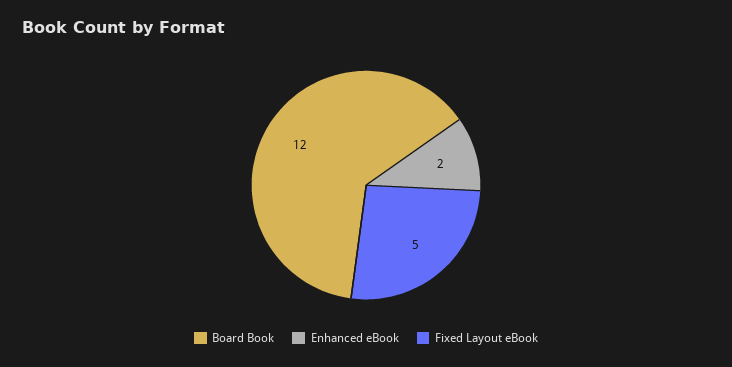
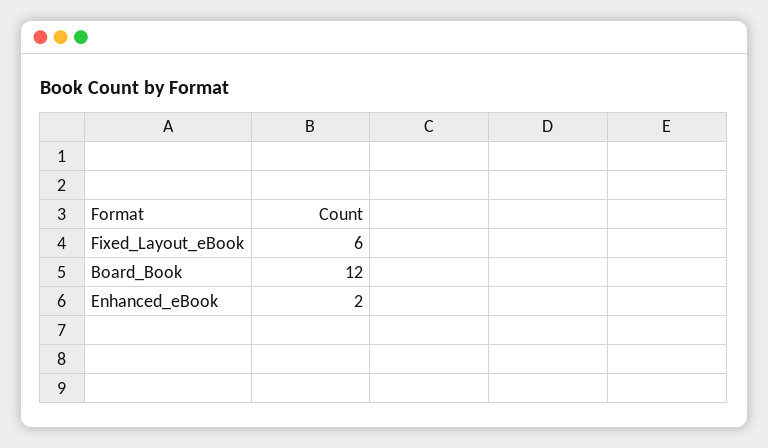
Fixed Layout eBook: 5 -> 6

